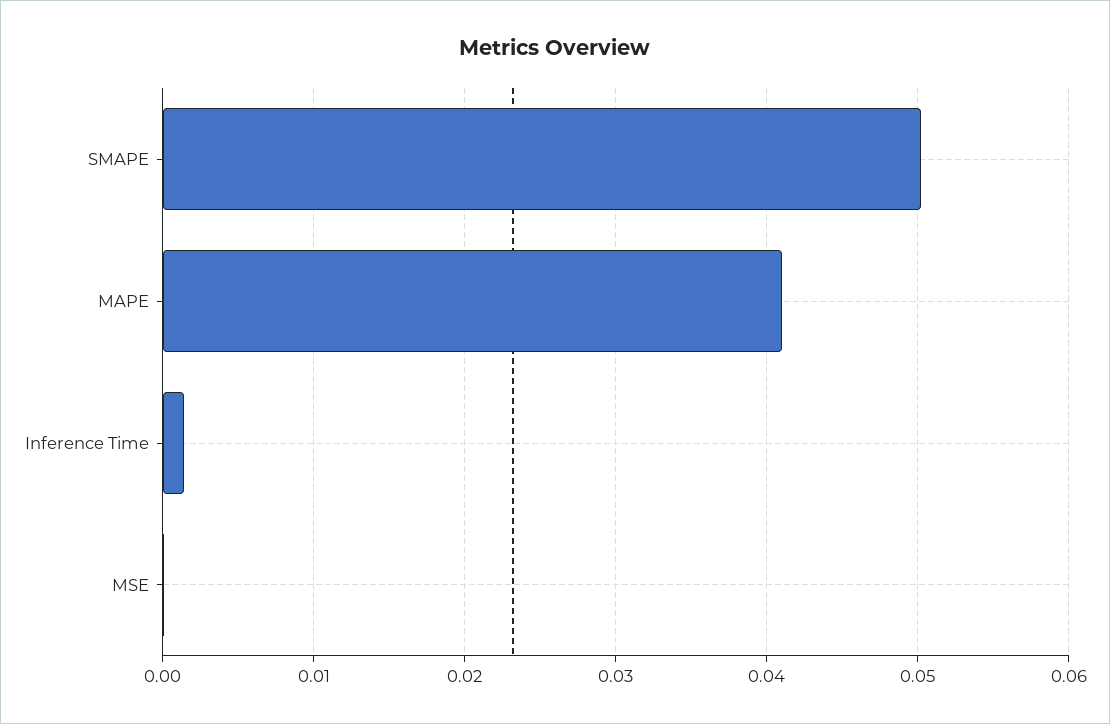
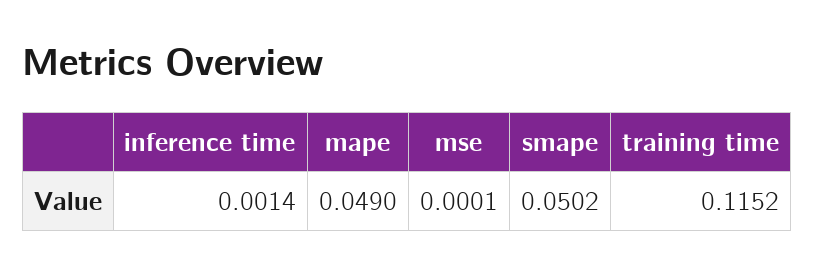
MAPE: 0.041 -> 0.049
training time: none -> 0.1152

